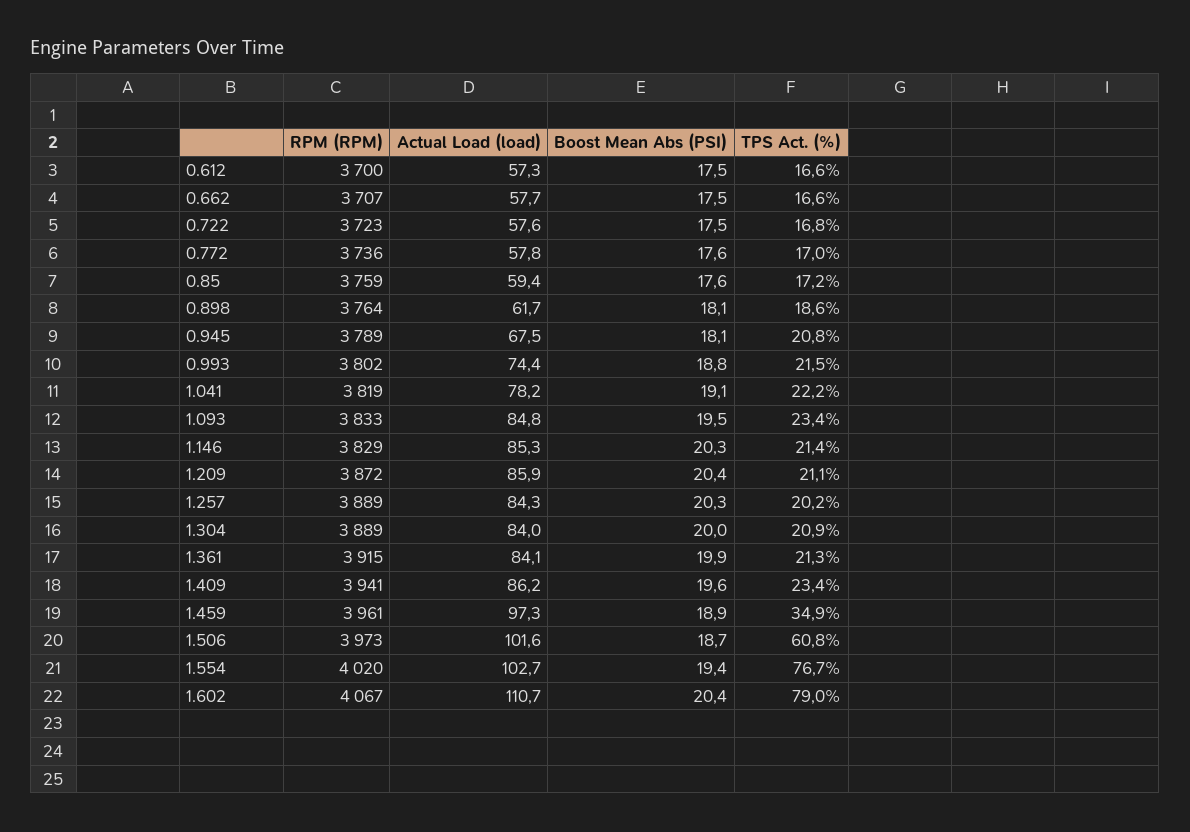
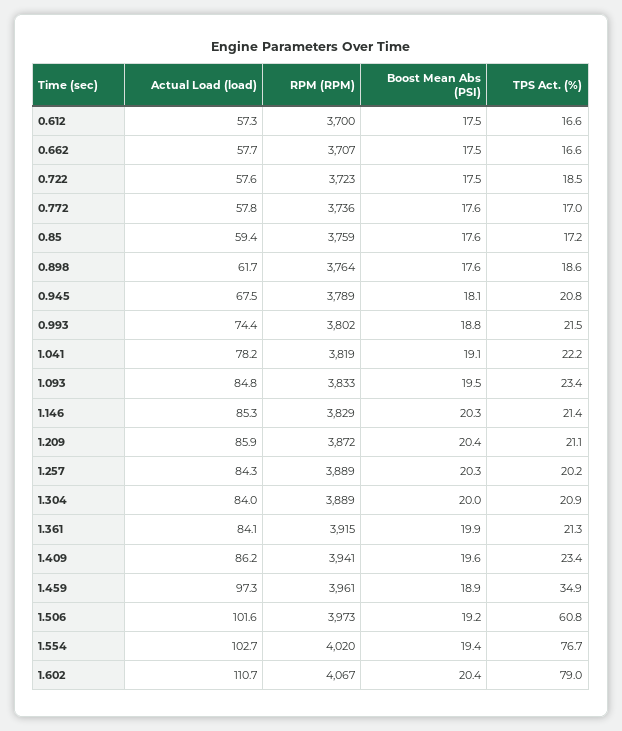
TPS Act. (%), 0.722: 16.8 -> 18.5
Boost Mean Abs (PSI), 0.898: 18.1 -> 17.6
Boost Mean Abs (PSI), 1.506: 18.7 -> 19.2

